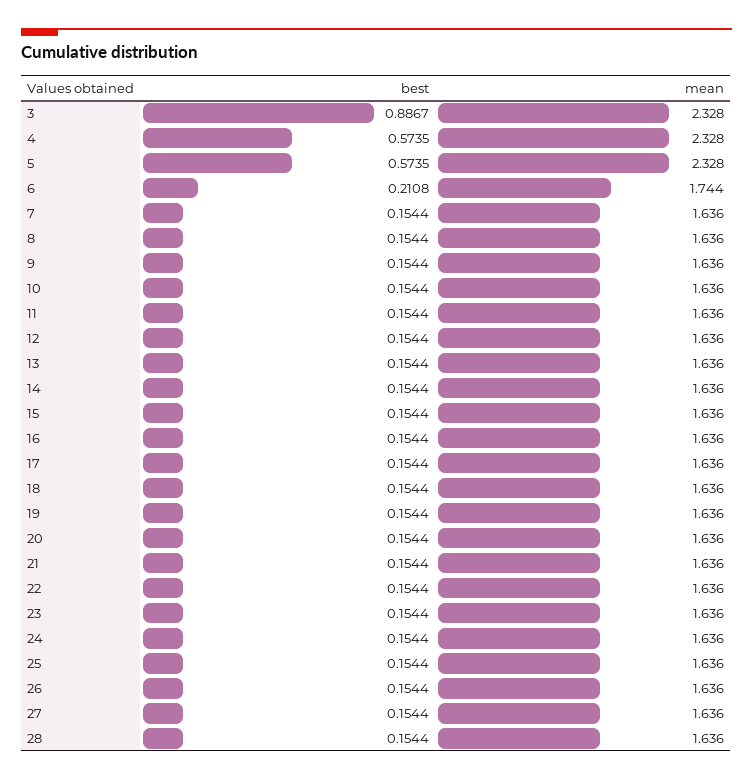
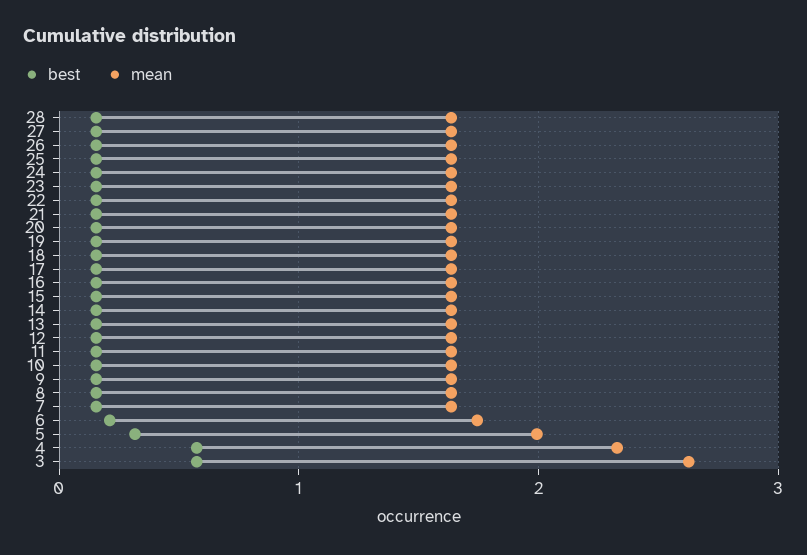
best, 3: 0.8867 -> 0.6
mean, 3: 2.328 -> 2.6
best, 5: 0.5735 -> 0.3
mean, 5: 2.328 -> 2

